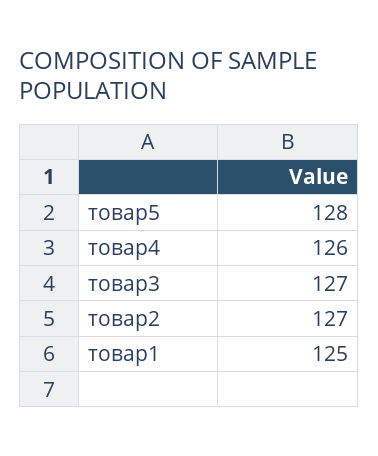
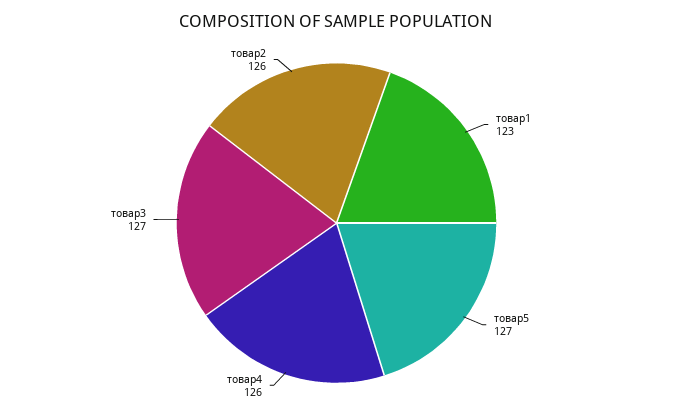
товар5: 128 -> 127
товар2: 127 -> 126
товар1: 125 -> 123

